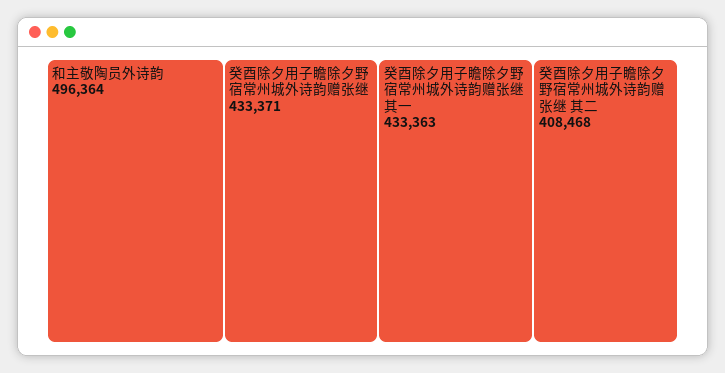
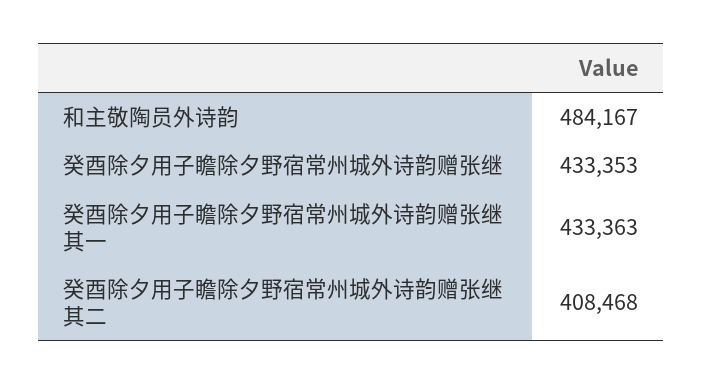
和主敬陶员外诗韵: 496364 -> 484167
癸酉除夕用子瞻除夕野宿常州城外诗韵赠张继: 433371 -> 433353

